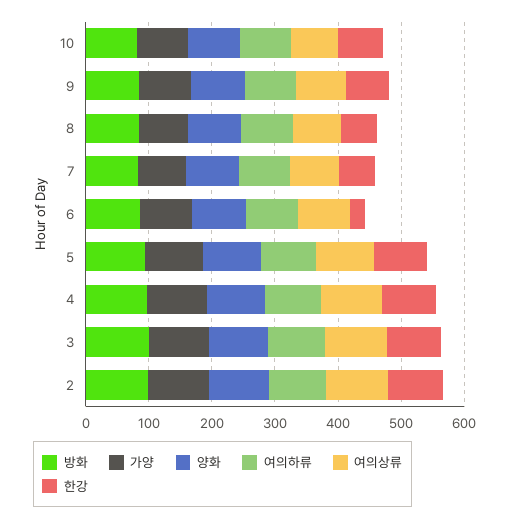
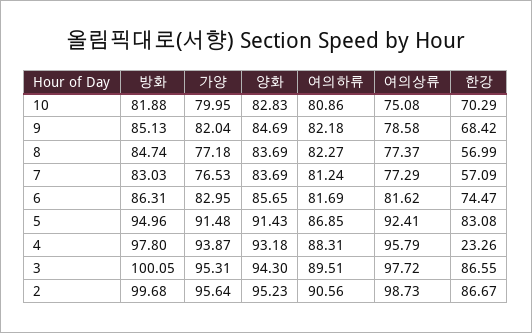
한강, 6: 20 -> 74.47
한강, 4: 80 -> 23.26

